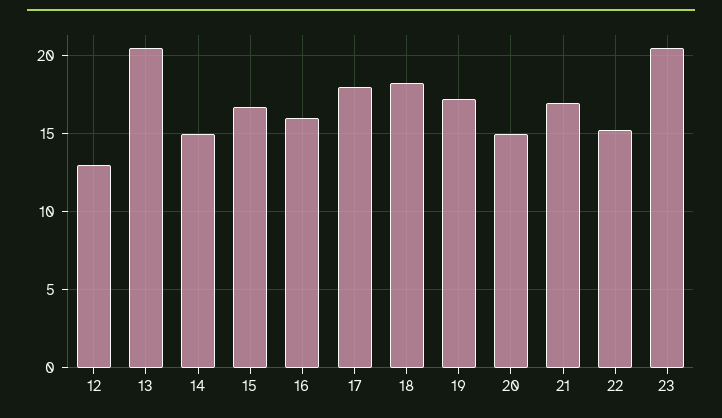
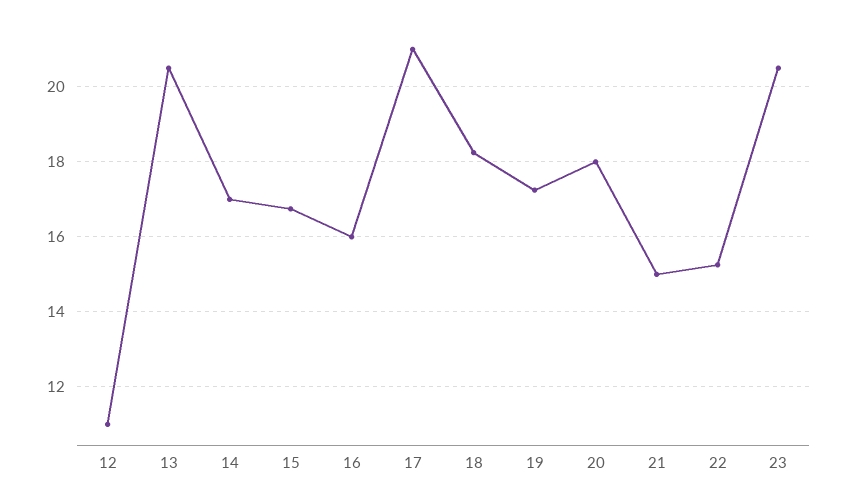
12: 13 -> 11
14: 15 -> 17
17: 18 -> 21
20: 15 -> 18
21: 17 -> 15

